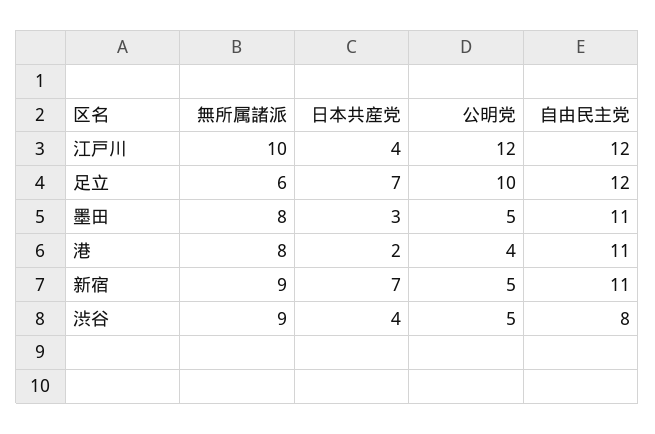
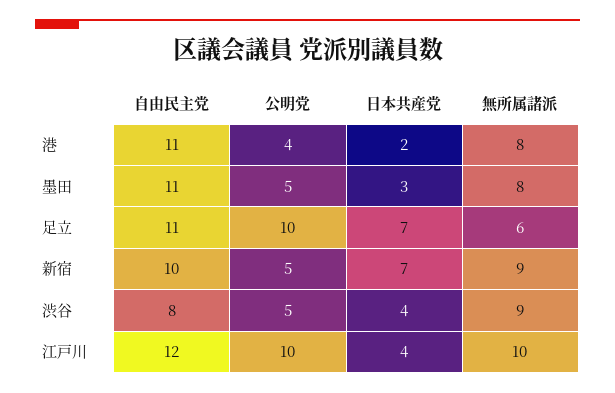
公明党, 江戸川: 12 -> 10
自由民主党, 足立: 12 -> 11
自由民主党, 新宿: 11 -> 10

